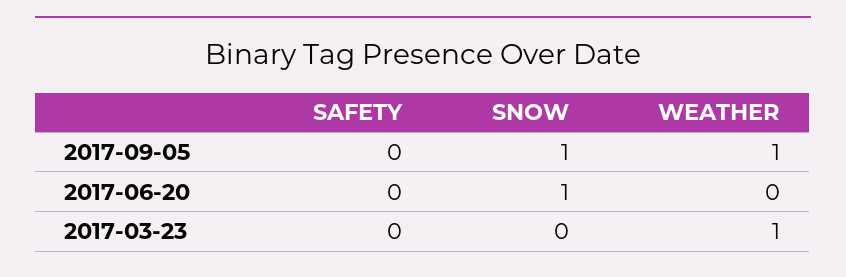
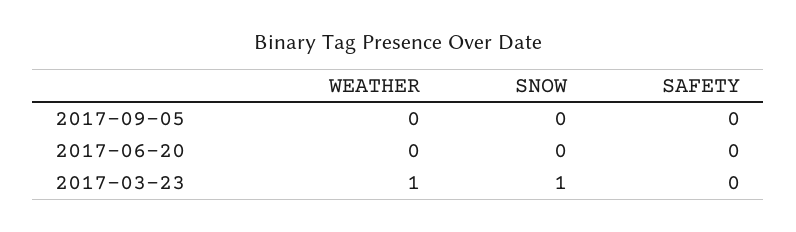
SNOW, 2017-09-05: 1 -> 0
WEATHER, 2017-09-05: 1 -> 0
SNOW, 2017-06-20: 1 -> 0
SNOW, 2017-03-23: 0 -> 1

